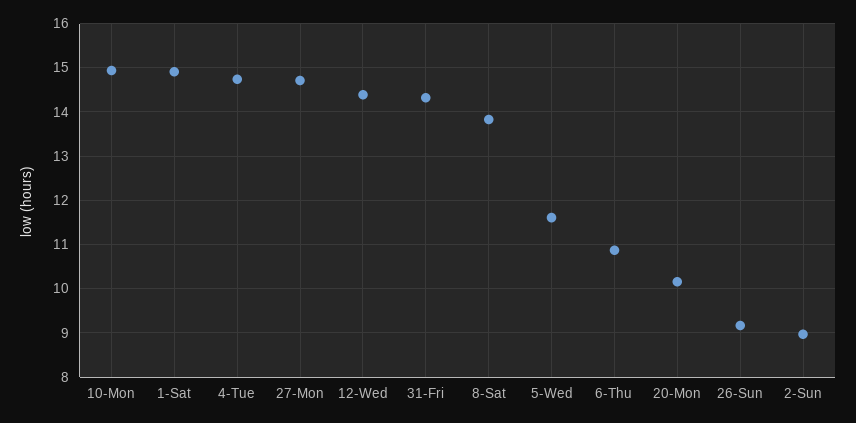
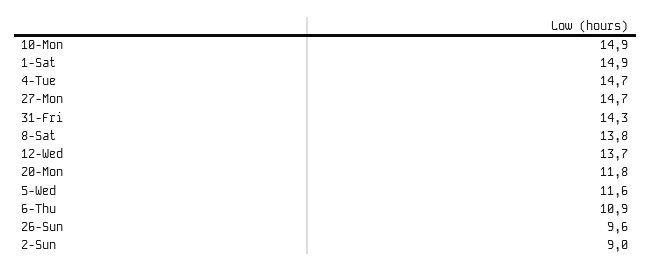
12-Wed: 14.4 -> 13.7
20-Mon: 10.2 -> 11.8
26-Sun: 9.2 -> 9.6

